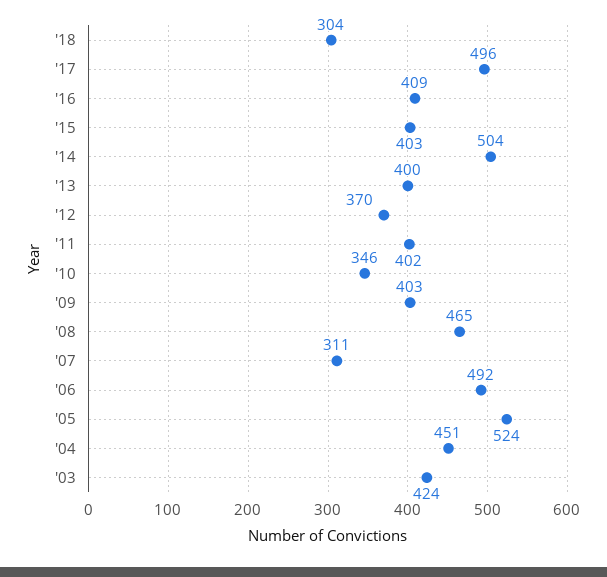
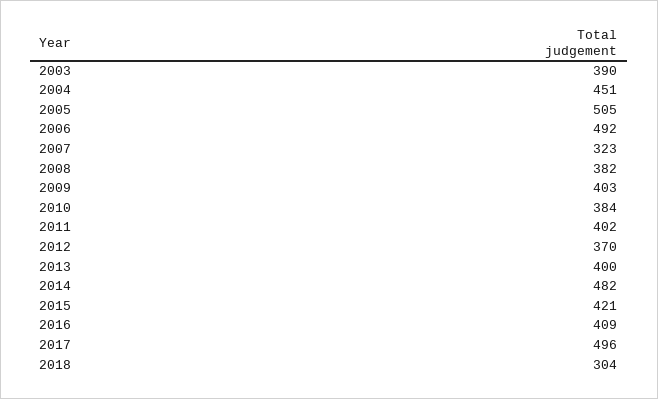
'15: 403 -> 421
'14: 504 -> 482
'10: 346 -> 384
'08: 465 -> 382
'07: 311 -> 323
'05: 524 -> 505
'03: 424 -> 390

